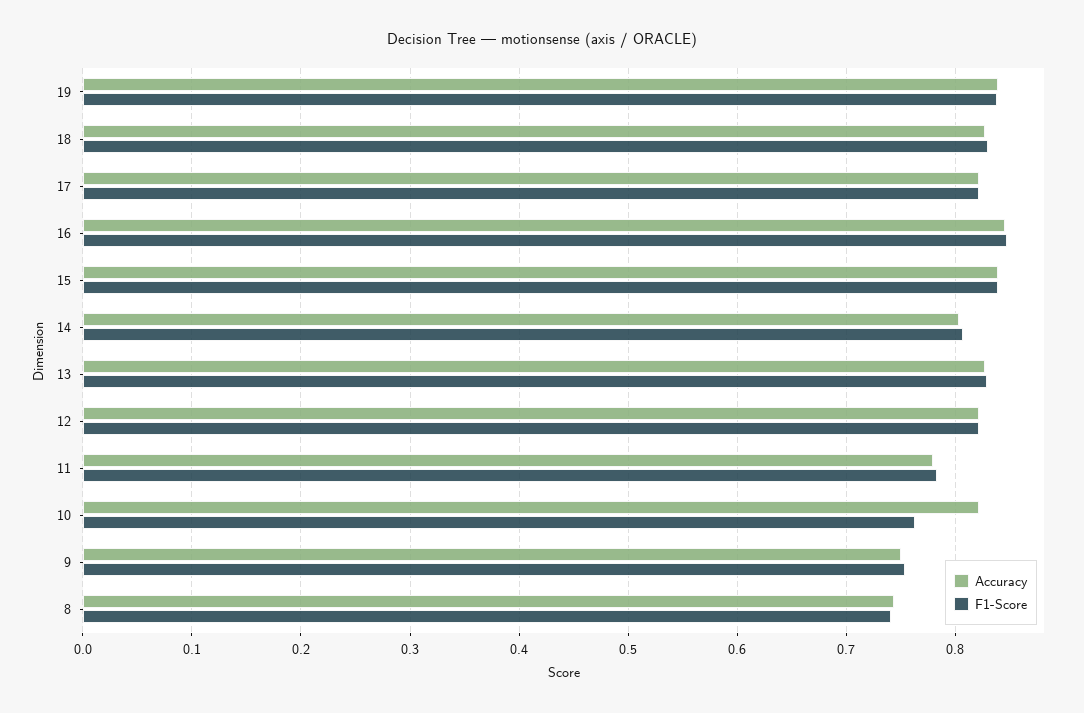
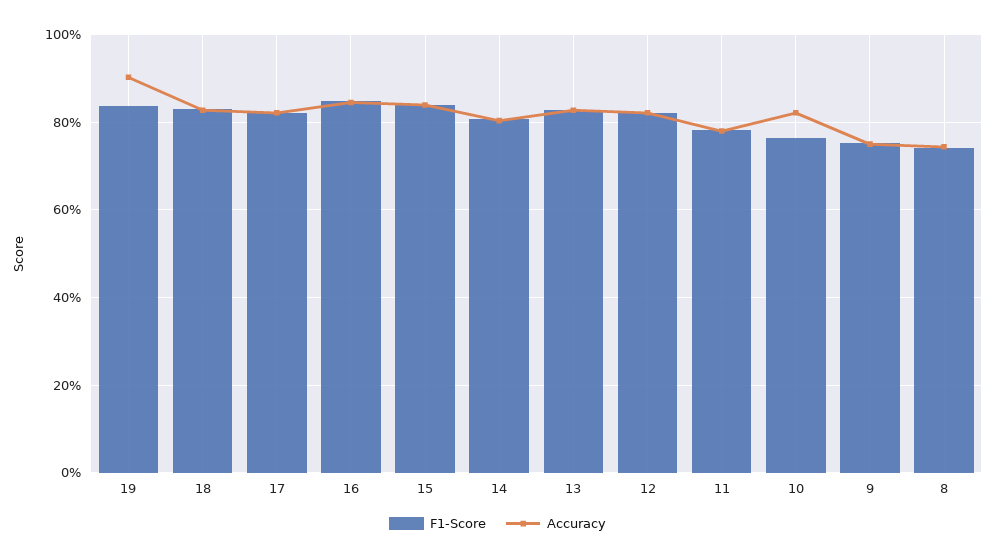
Accuracy, 19: 0.84 -> 0.9

